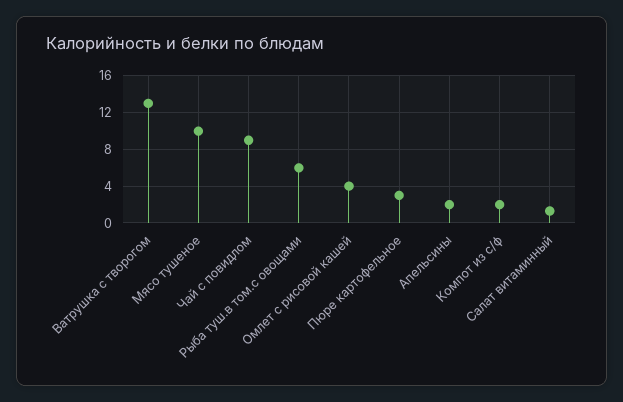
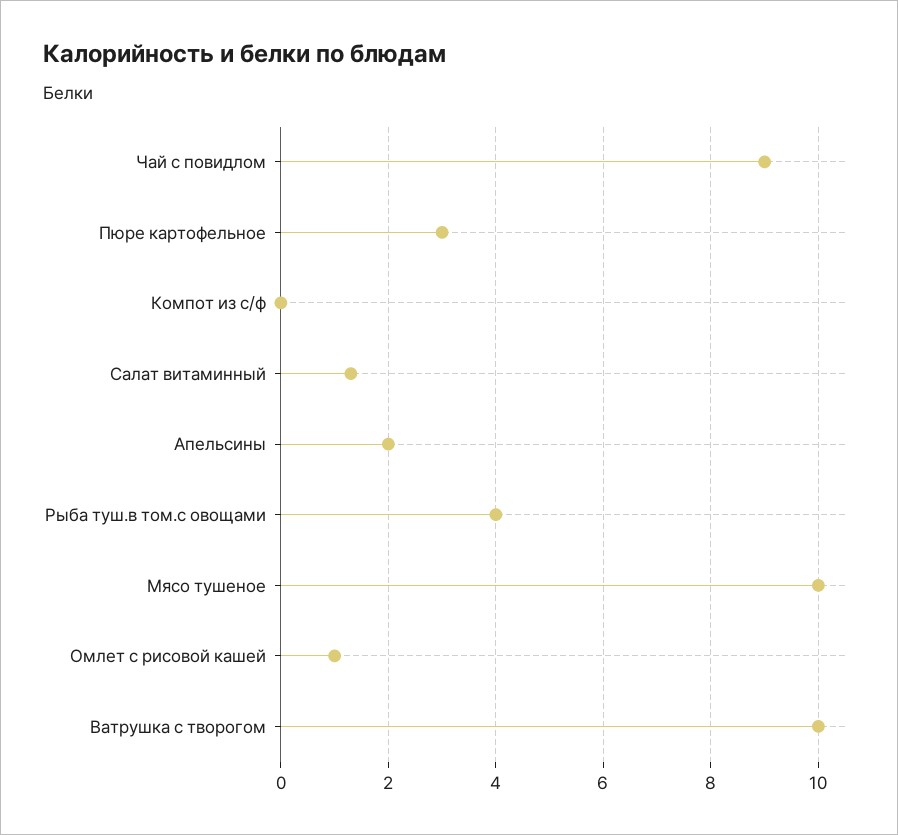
Ватрушка с творогом: 13 -> 10
Рыба туш.в том.с овощами: 6 -> 4
Омлет с рисовой кашей: 4 -> 1
Компот из с/ф: 2 -> 0

